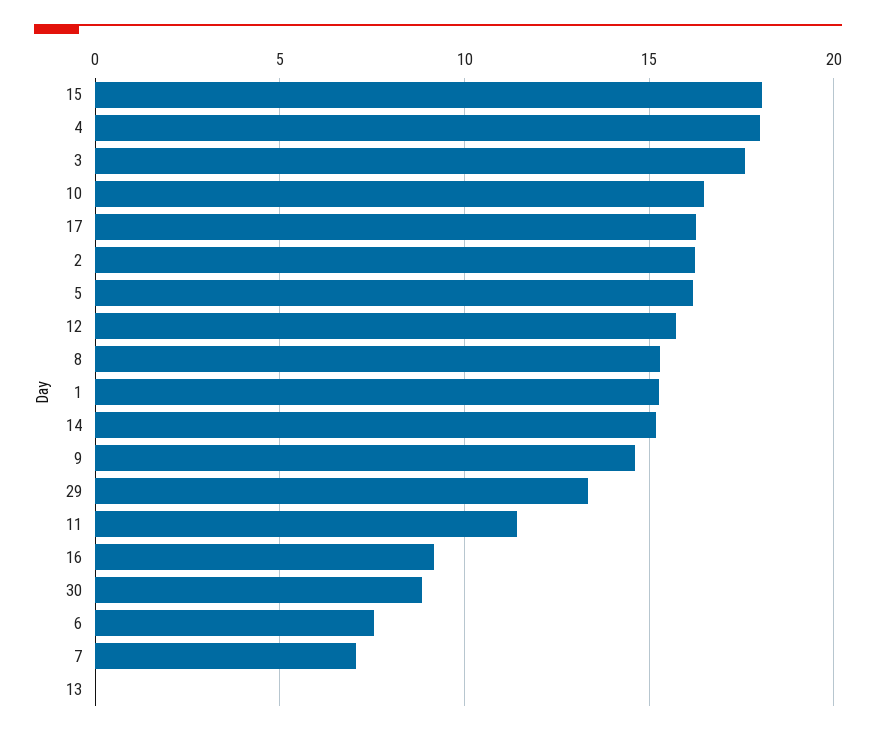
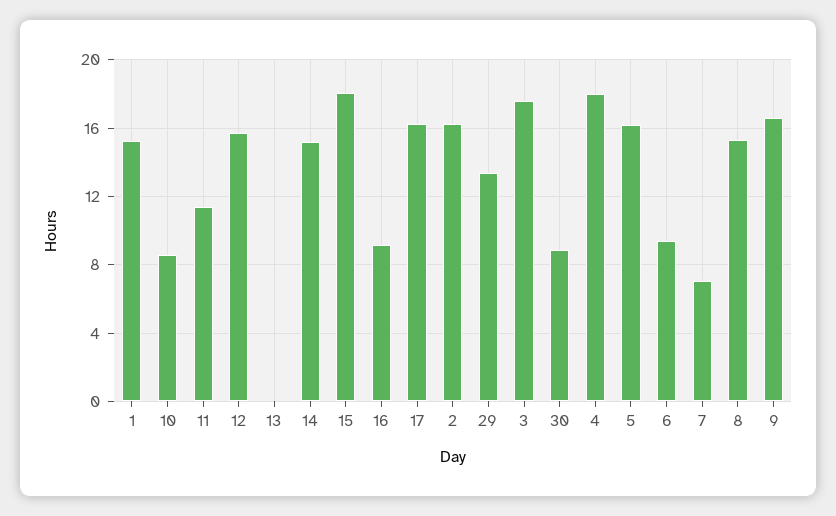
10: 16.5 -> 8.5
9: 14.5 -> 16.5
6: 7.5 -> 9.5

